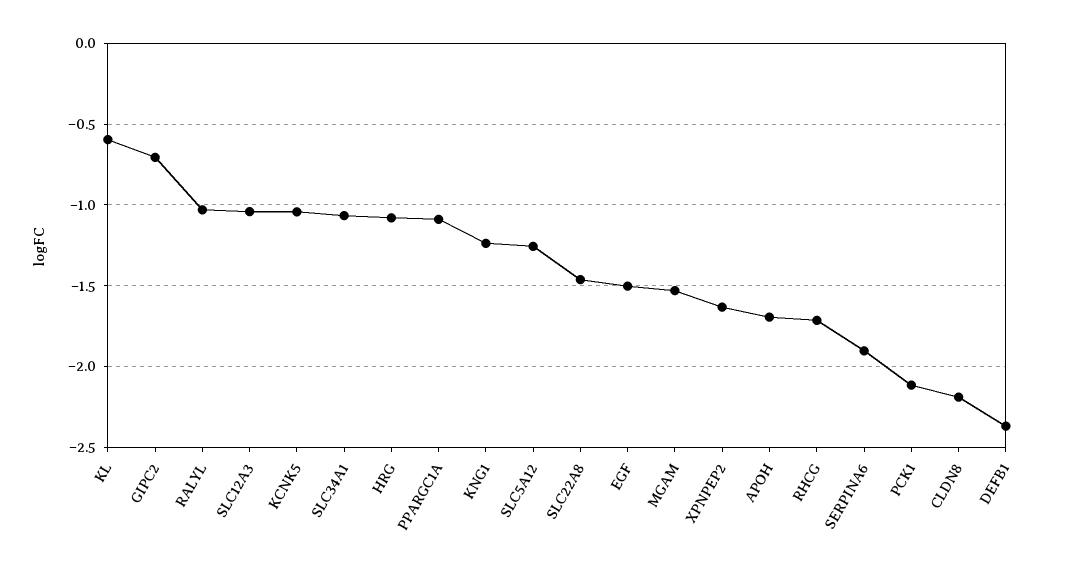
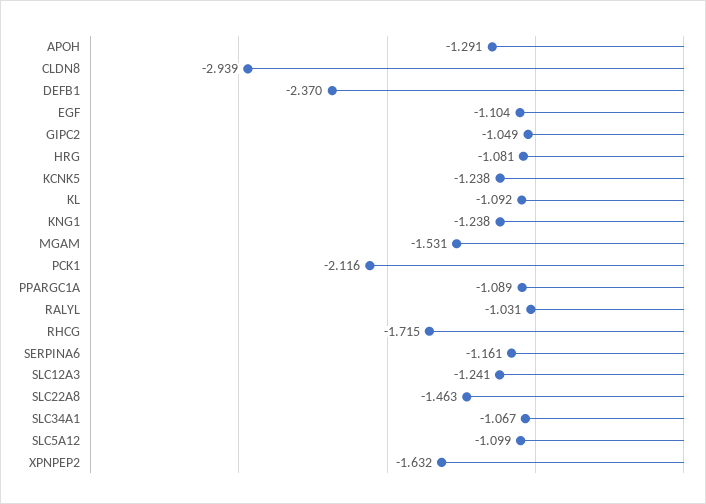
KL: -0.6 -> -1.092
GIPC2: -0.7 -> -1.049
SLC12A3: -1.05 -> -1.241
KCNK5: -1.05 -> -1.238
SLC5A12: -1.25 -> -1.099
EGF: -1.5 -> -1.104
APOH: -1.7 -> -1.291
SERPINA6: -1.9 -> -1.161
CLDN8: -2.2 -> -2.939

